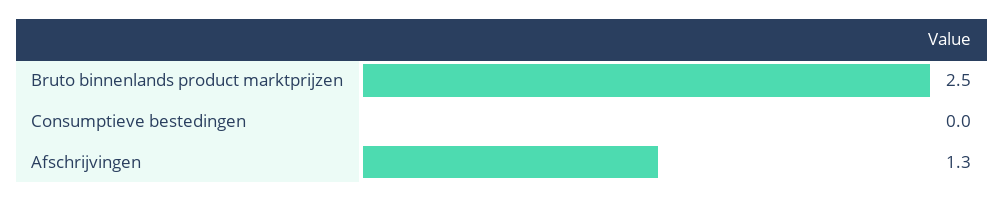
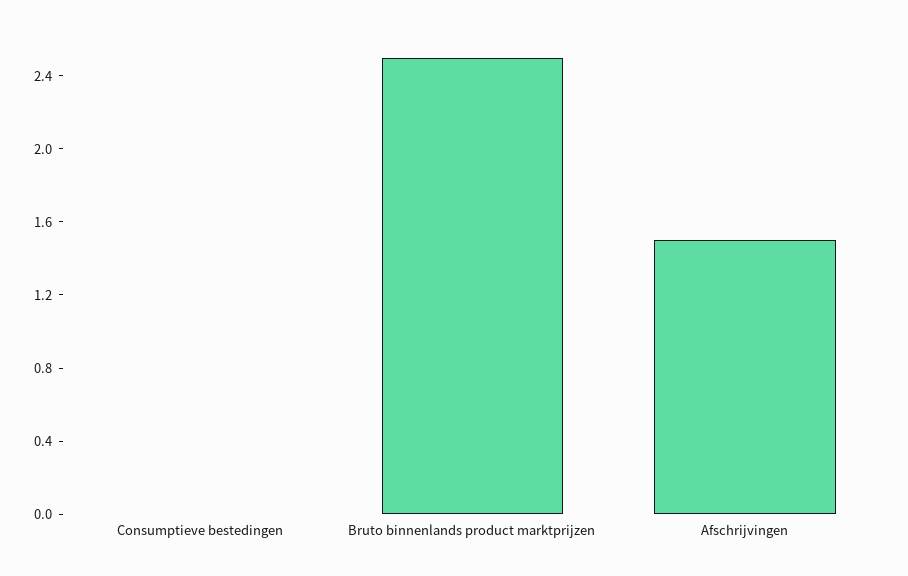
Afschrijvingen: 1.3 -> 1.5

